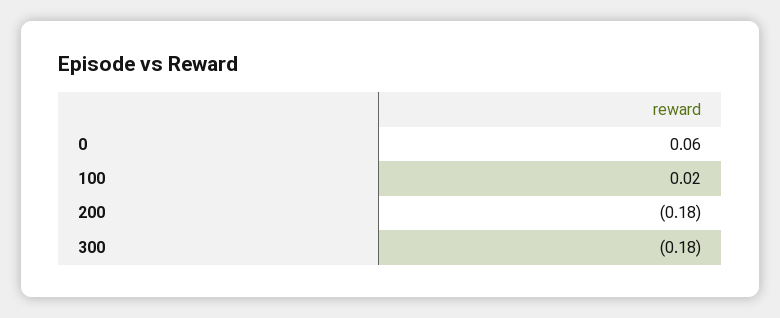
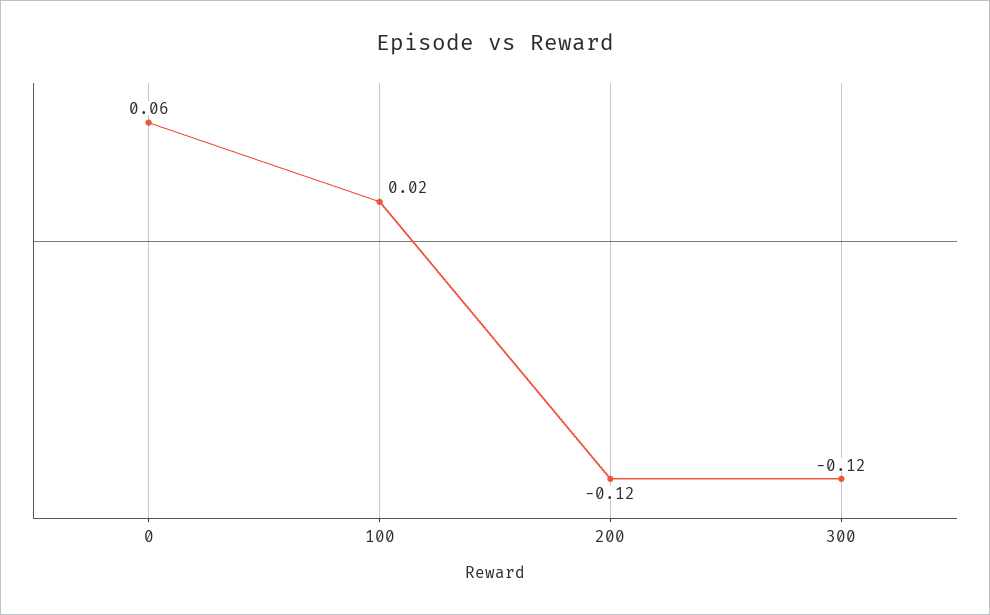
200: -0.18 -> -0.12
300: -0.18 -> -0.12

